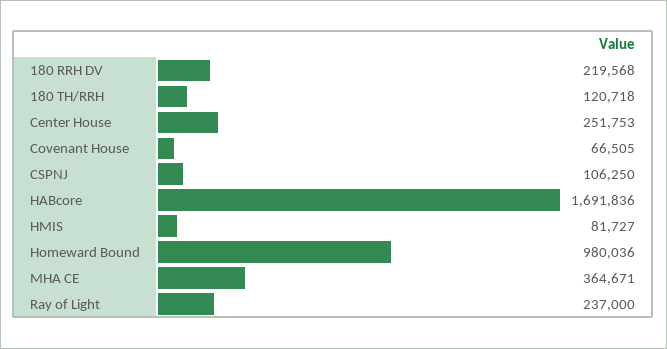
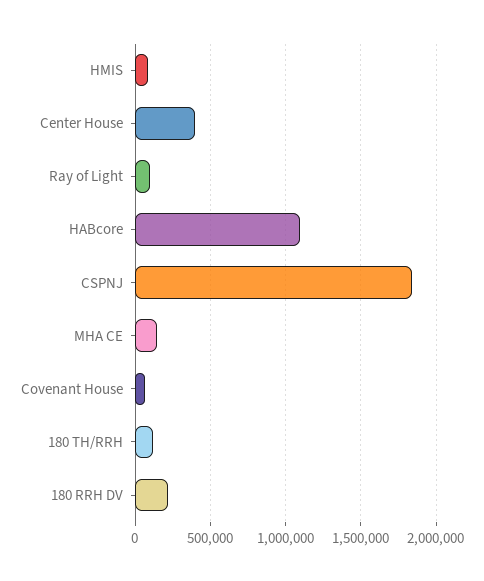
Center House: 251753 -> 400000
CSPNJ: 106250 -> 1850000
HABcore: 1691836 -> 1100000
Homeward Bound: 980036 -> none
MHA CE: 364671 -> 150000
Ray of Light: 237000 -> 100000

